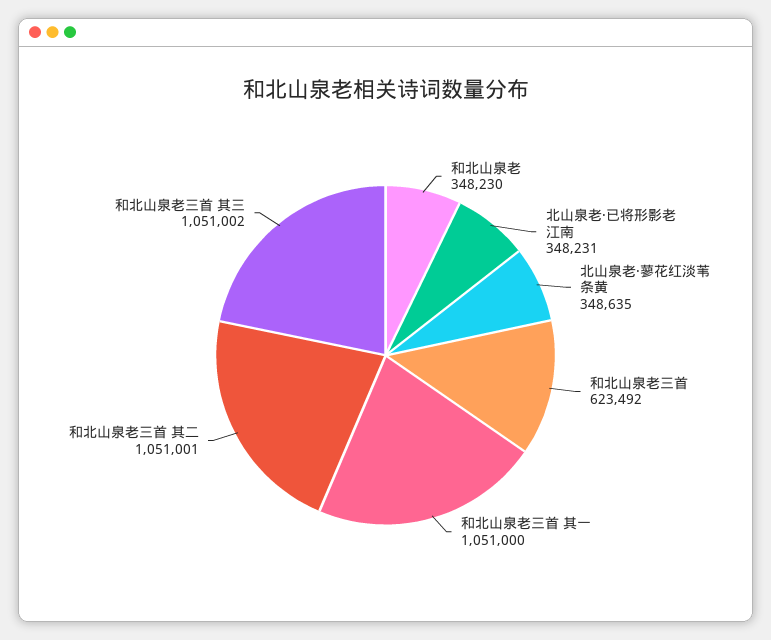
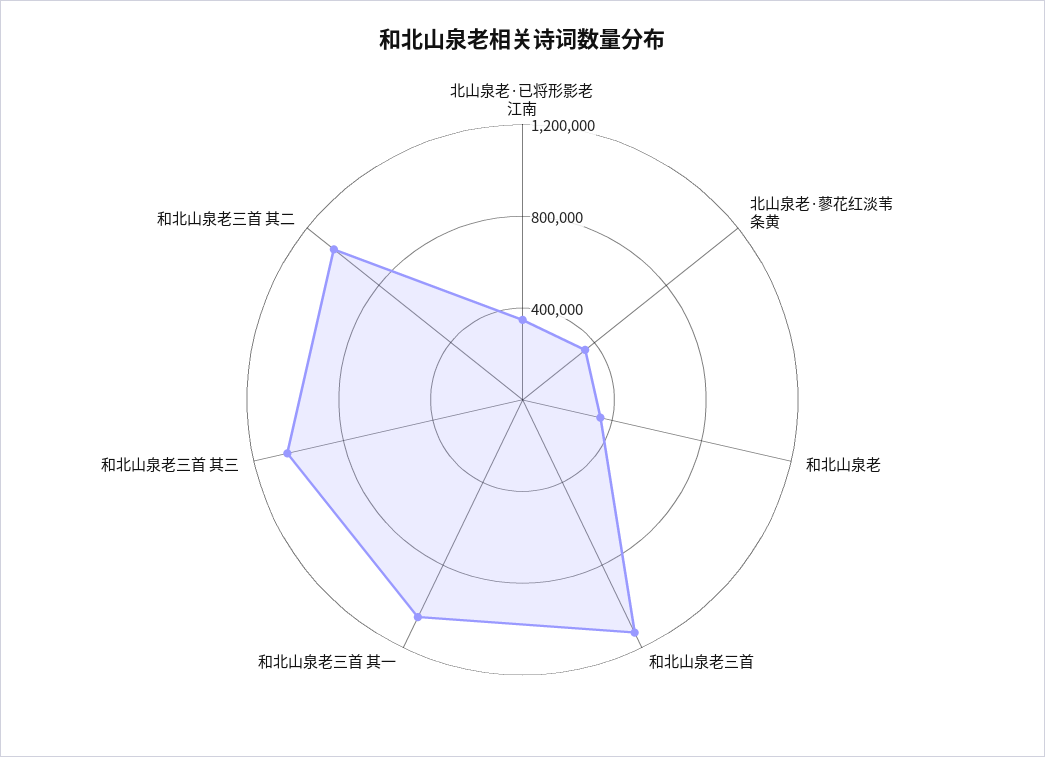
和北山泉老三首: 623492 -> 1100000

